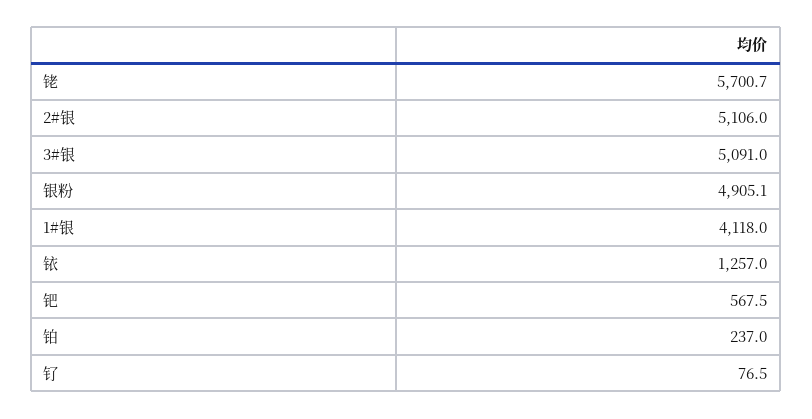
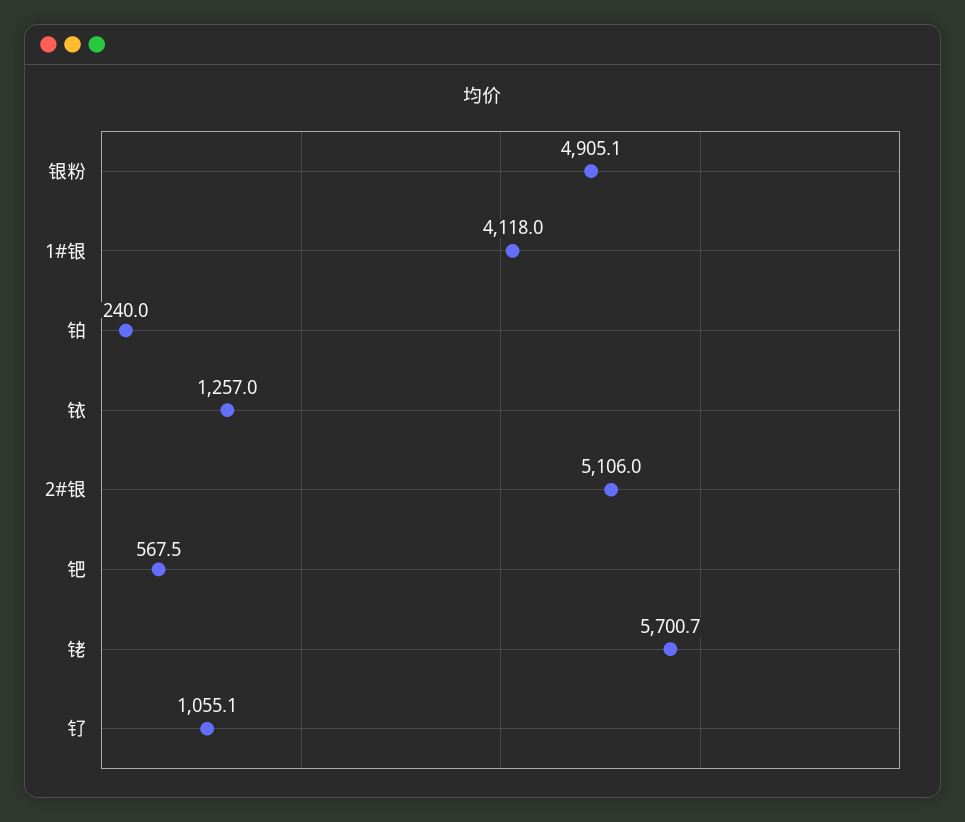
3#银: 5091 -> none
铂: 237 -> 240
钌: 76.5 -> 1055.1

